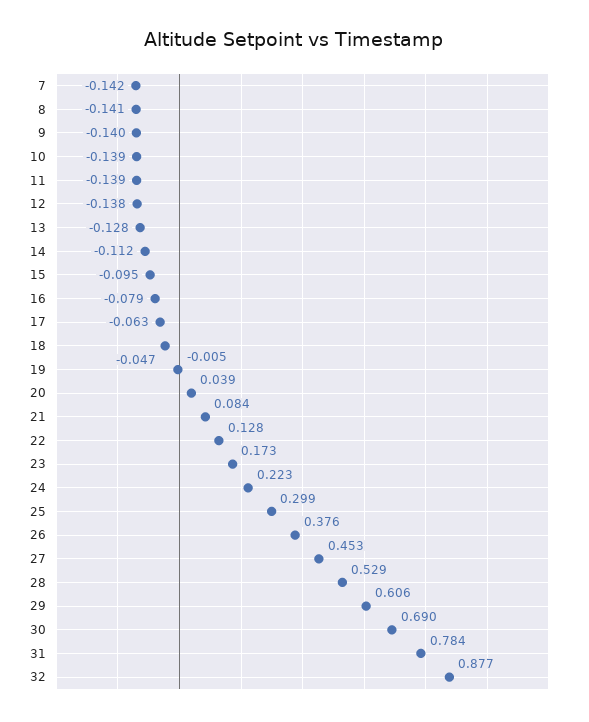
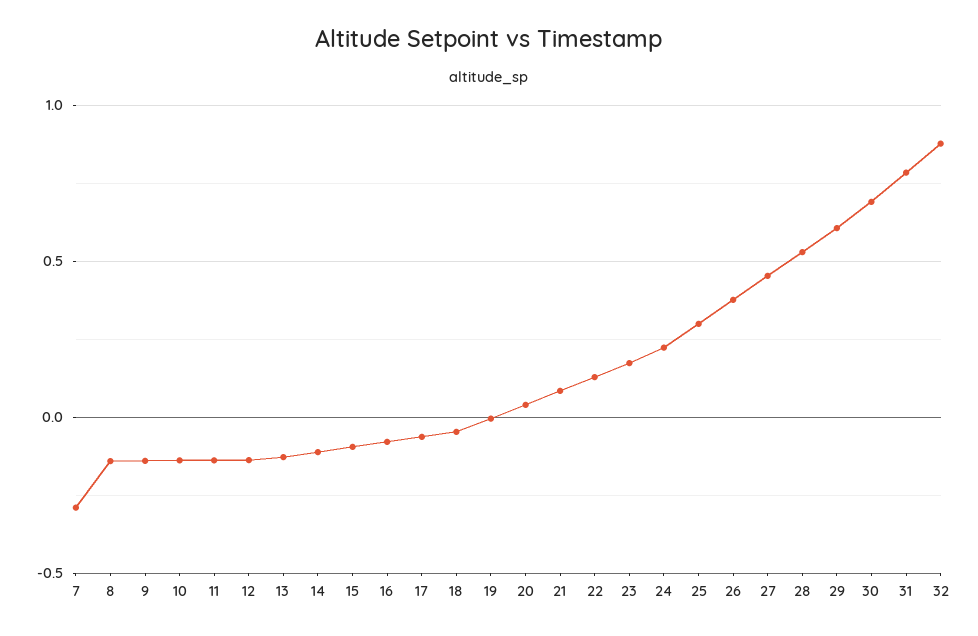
7: -0.142 -> -0.3

